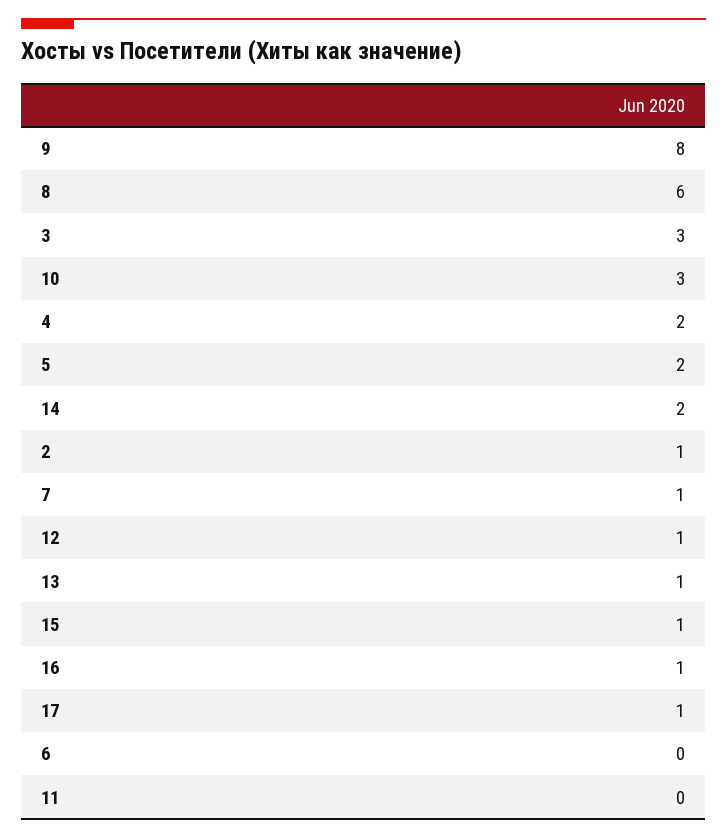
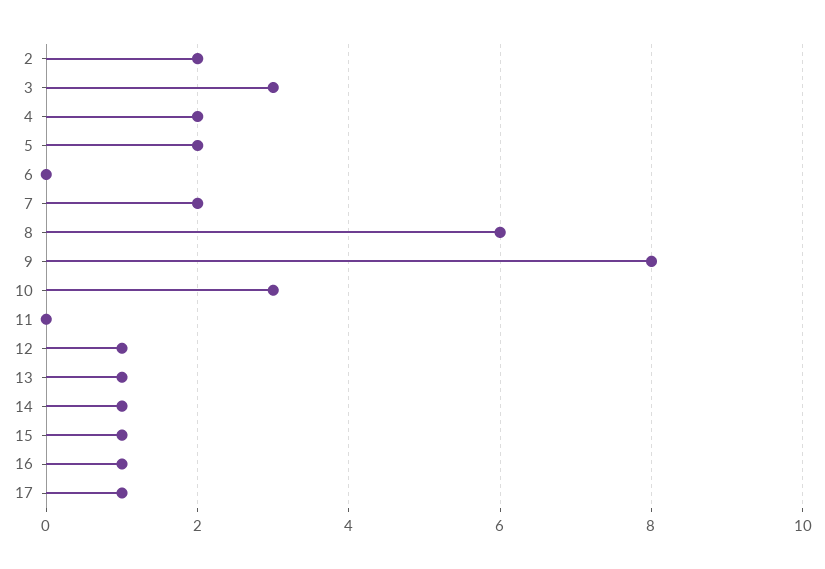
14: 2 -> 1
2: 1 -> 2
7: 1 -> 2

